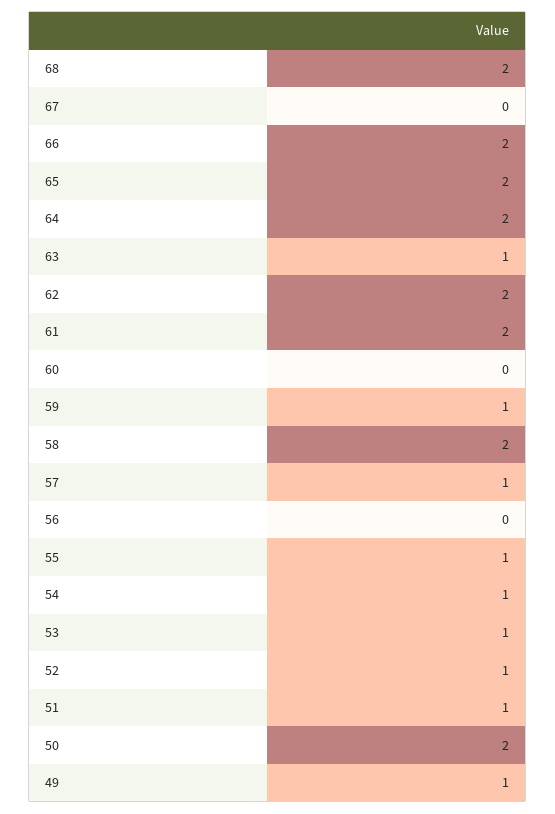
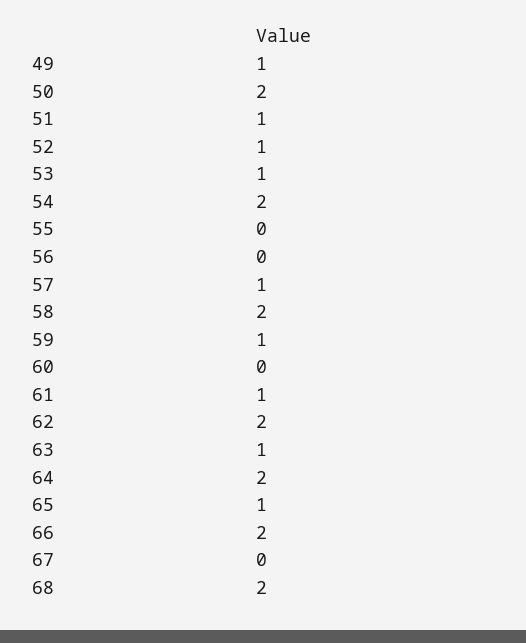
65: 2 -> 1
61: 2 -> 1
55: 1 -> 0
54: 1 -> 2

